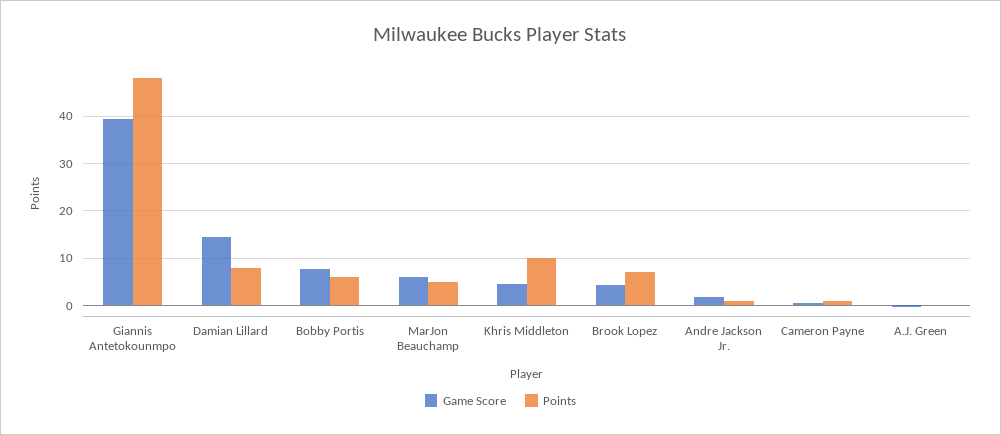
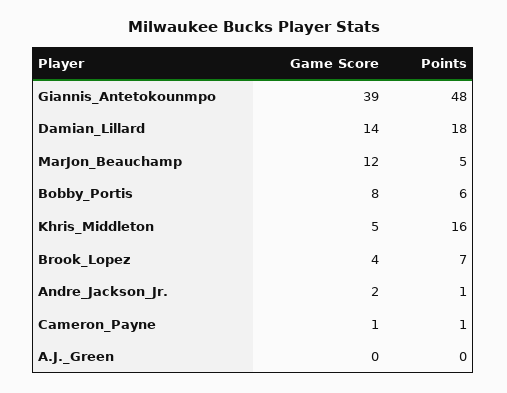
Points, Damian Lillard: 8 -> 18
Game Score, MarJon Beauchamp: 6 -> 12
Points, Khris Middleton: 10 -> 16

